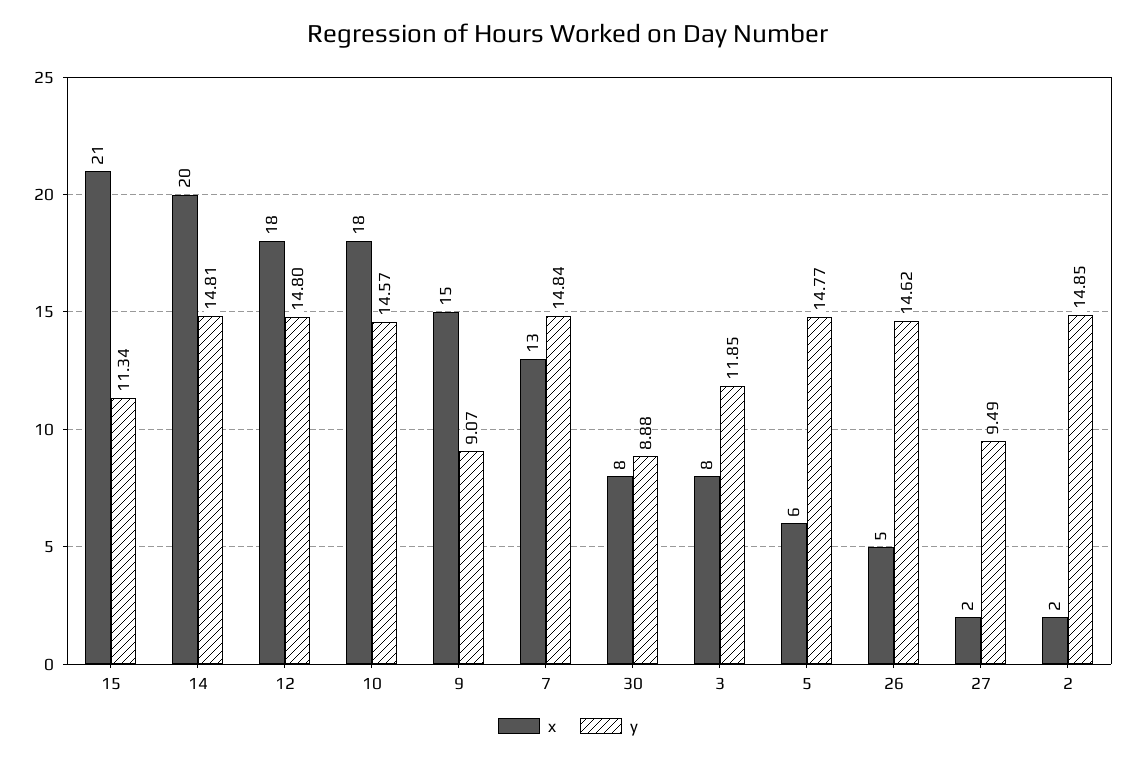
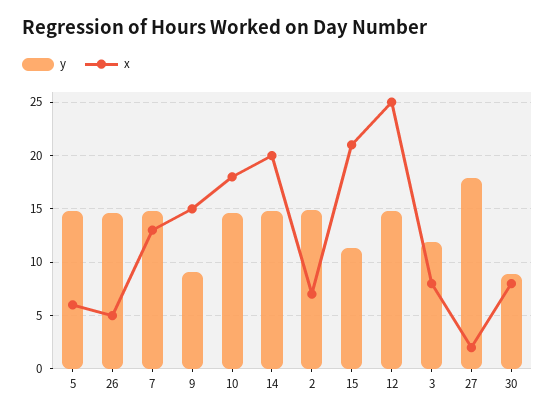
x, 12: 18 -> 25
y, 27: 9.49 -> 18
x, 2: 2 -> 7

